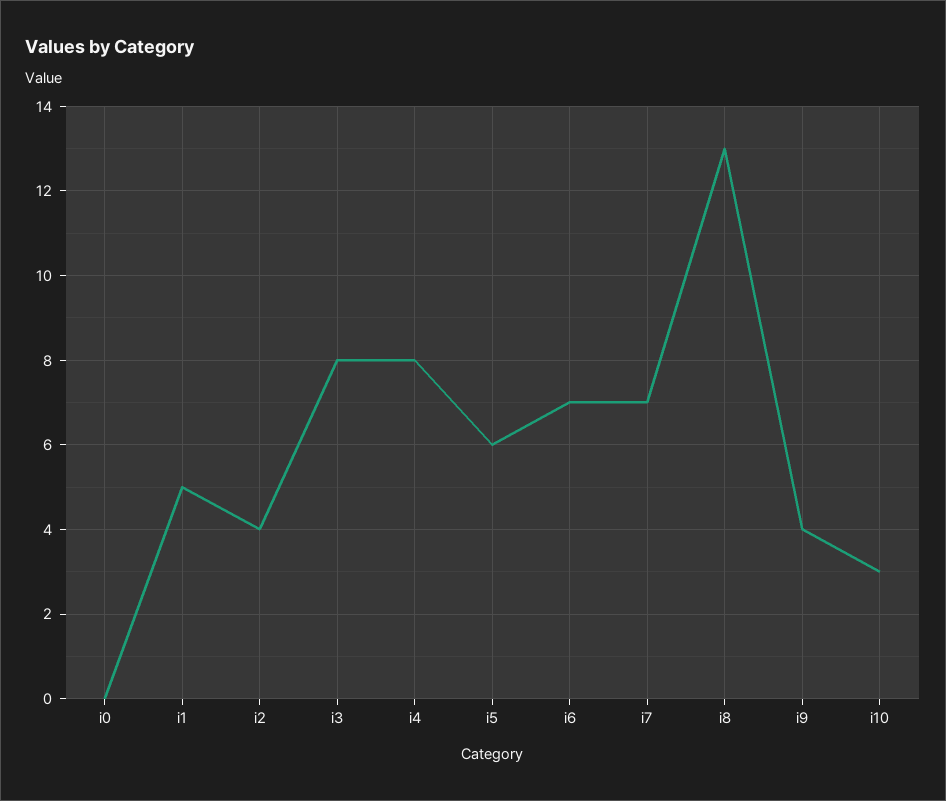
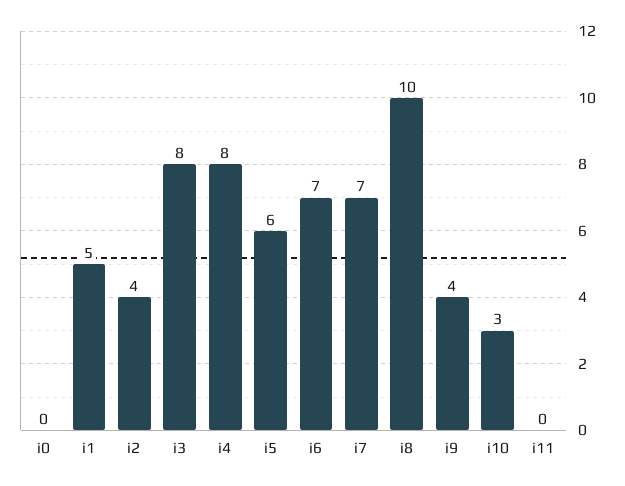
i8: 13 -> 10
i11: none -> 0

